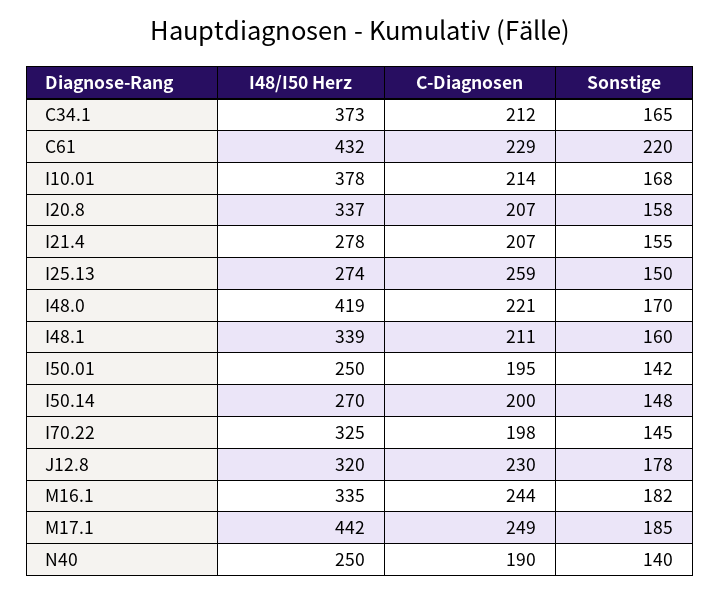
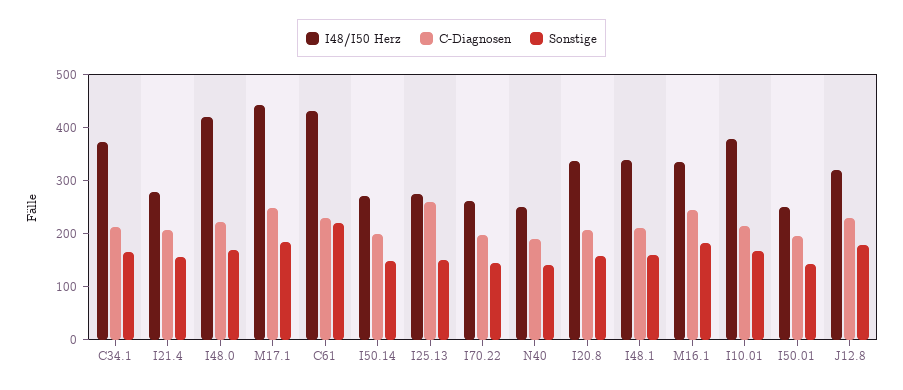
I48/I50 Herz, I70.22: 325 -> 260

